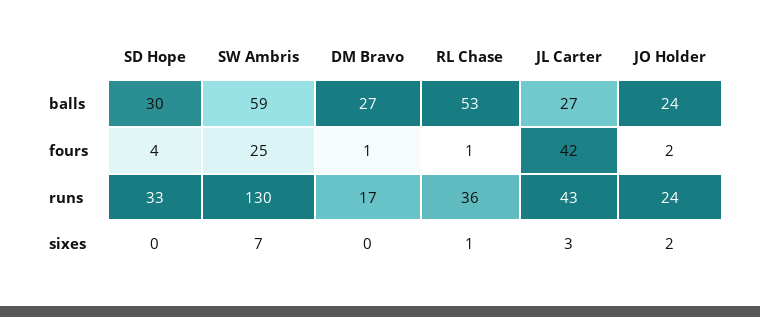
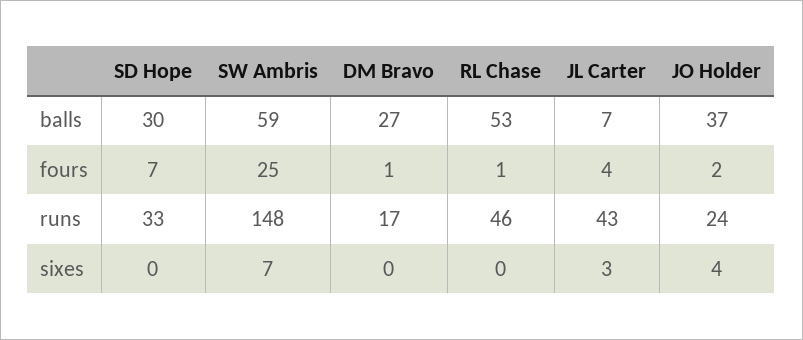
JL Carter, balls: 27 -> 7
JO Holder, balls: 24 -> 37
SD Hope, fours: 4 -> 7
JL Carter, fours: 42 -> 4
SW Ambris, runs: 130 -> 148
RL Chase, runs: 36 -> 46
RL Chase, sixes: 1 -> 0
JO Holder, sixes: 2 -> 4

